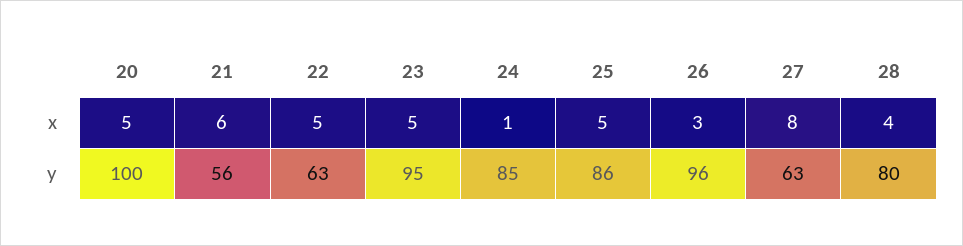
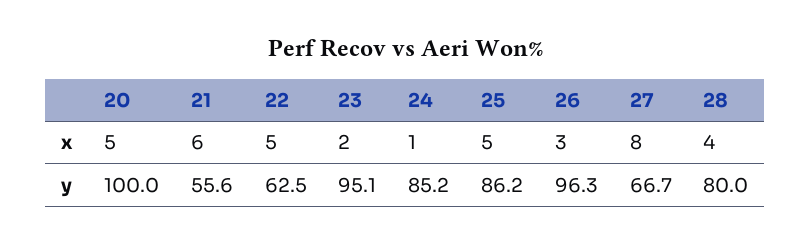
23, x: 5 -> 2
27, y: 63 -> 66.7

